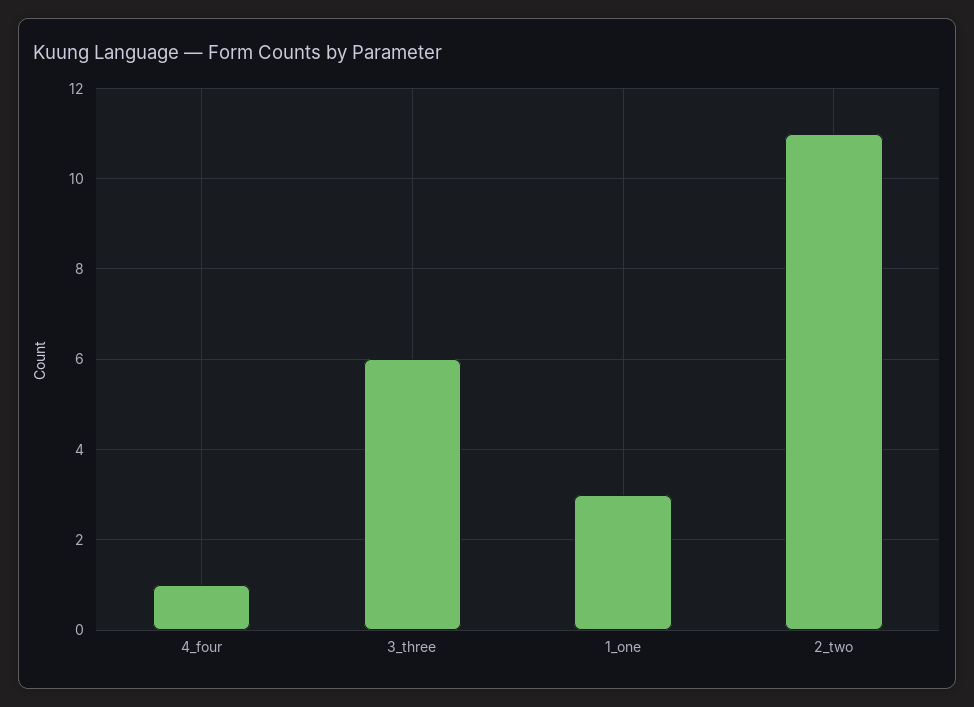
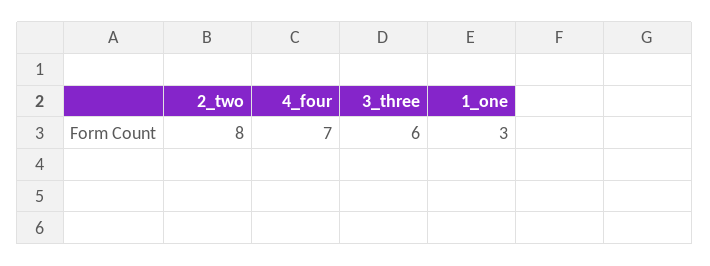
4_four: 1 -> 7
2_two: 11 -> 8

